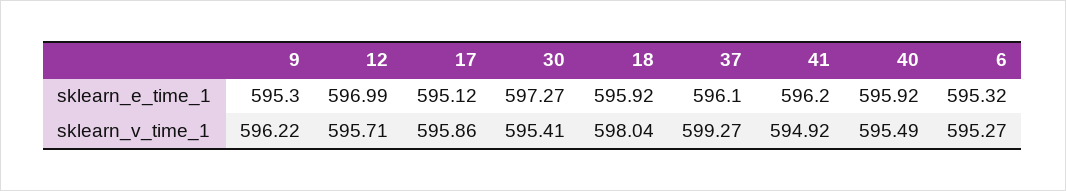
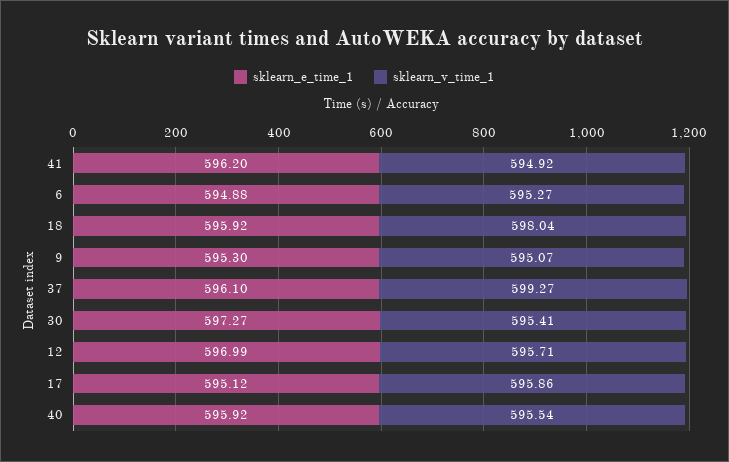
sklearn_e_time_1, 6: 595.32 -> 594.88
sklearn_v_time_1, 9: 596.22 -> 595.07
sklearn_v_time_1, 40: 595.49 -> 595.54

